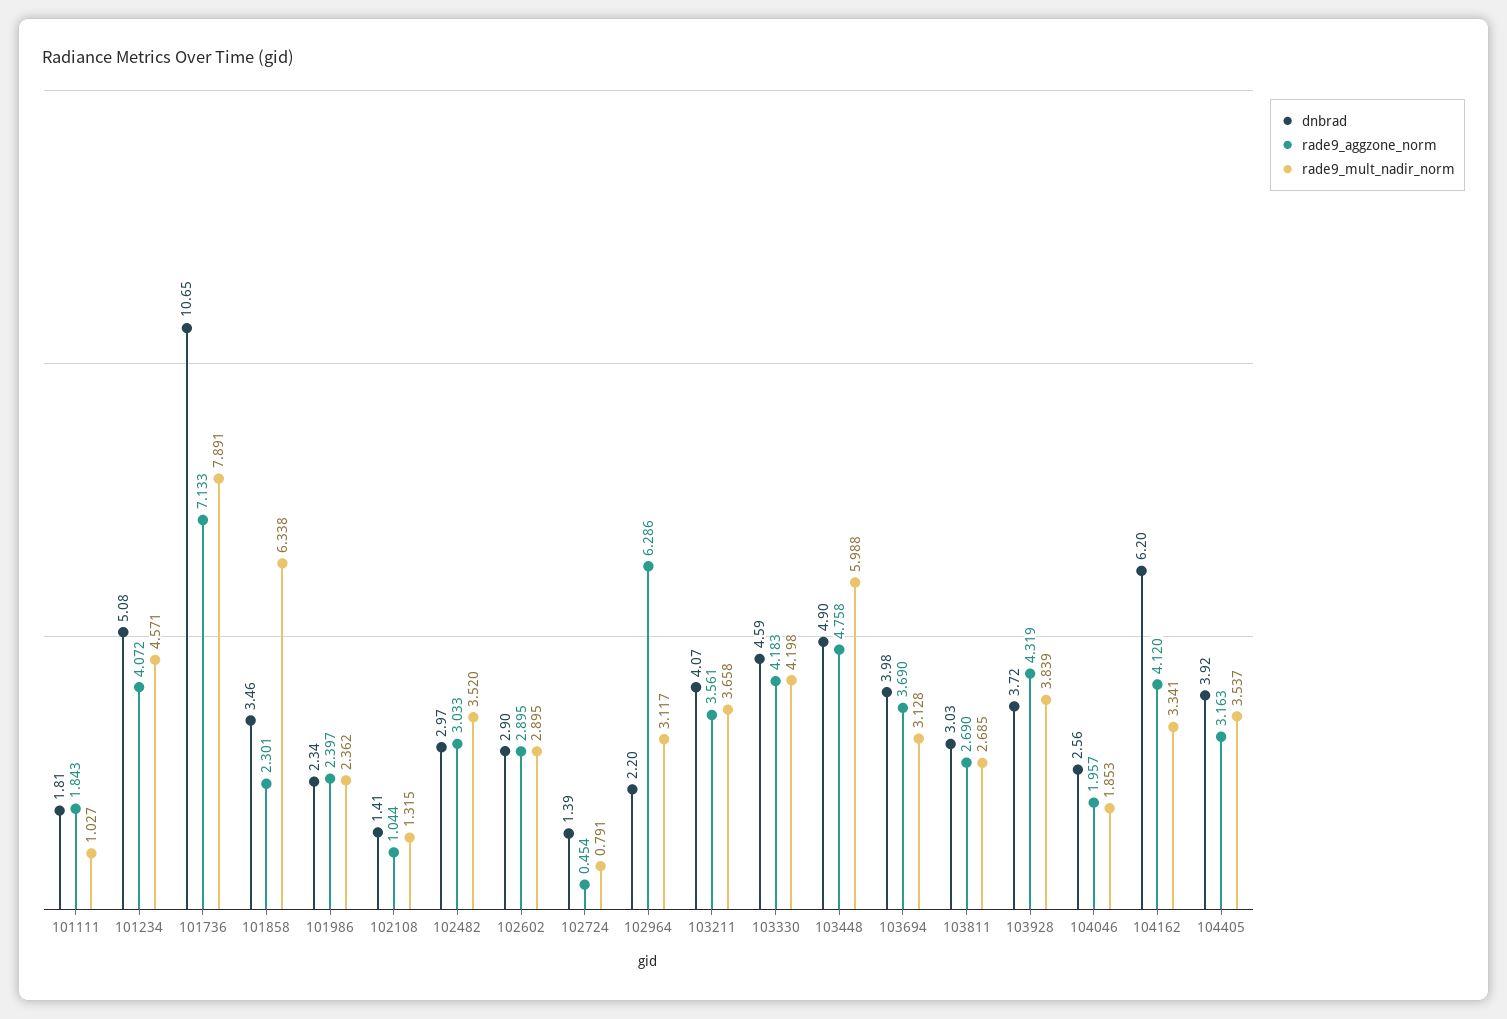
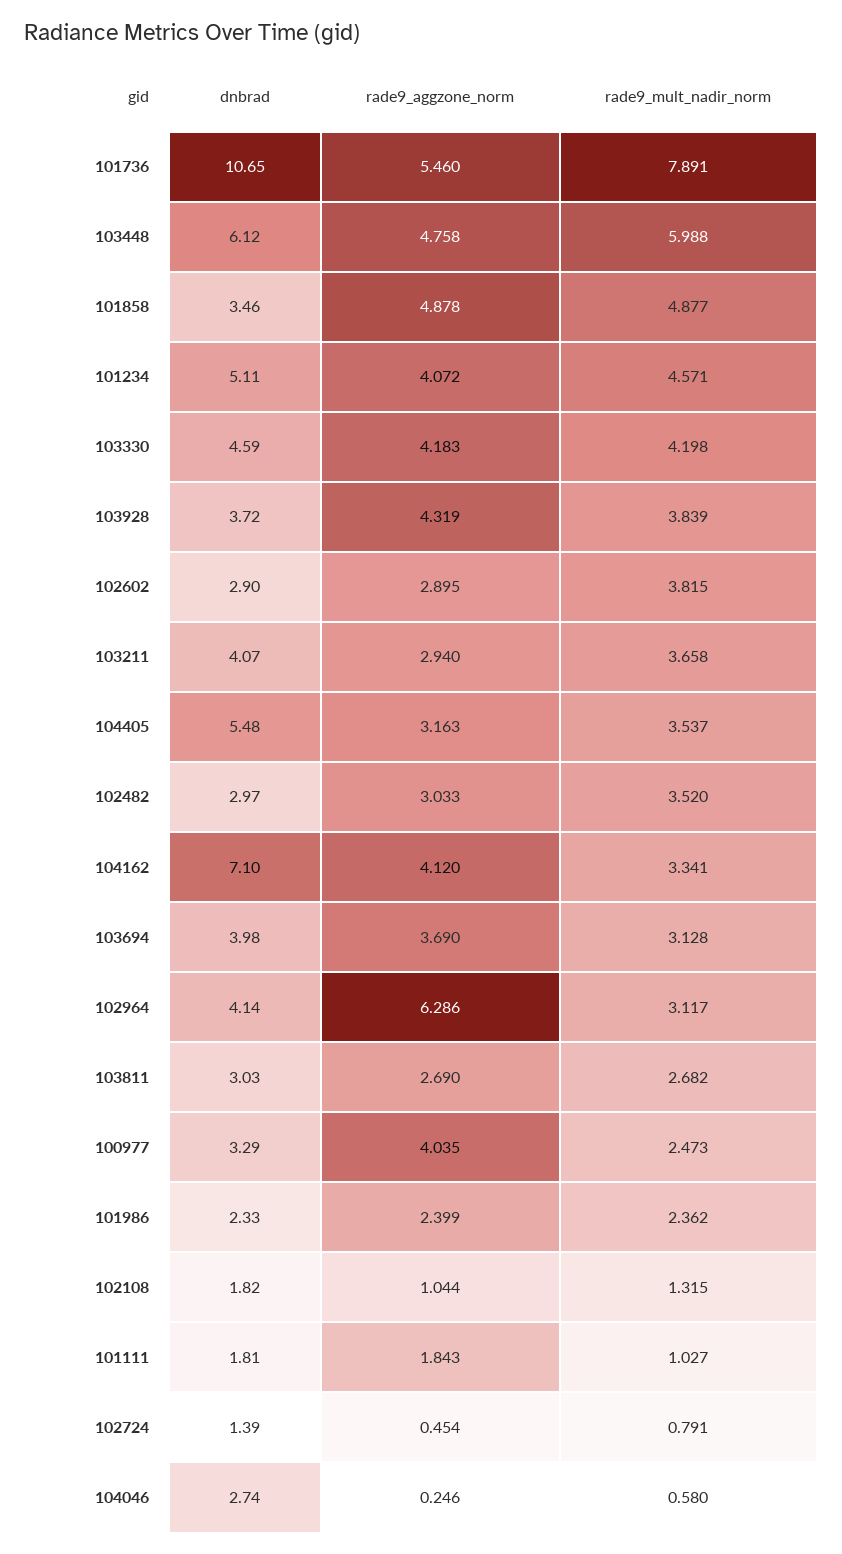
dnbrad, 101234: 5.08 -> 5.11
rade9_aggzone_norm, 101736: 7.133 -> 5.46
rade9_aggzone_norm, 101858: 2.301 -> 4.878
rade9_mult_nadir_norm, 101858: 6.338 -> 4.877
dnbrad, 101986: 2.34 -> 2.33
rade9_aggzone_norm, 101986: 2.397 -> 2.399
dnbrad, 102108: 1.41 -> 1.82
rade9_mult_nadir_norm, 102602: 2.895 -> 3.815
dnbrad, 102964: 2.2 -> 4.14
rade9_aggzone_norm, 103211: 3.561 -> 2.94
dnbrad, 103448: 4.9 -> 6.12
rade9_mult_nadir_norm, 103811: 2.685 -> 2.682
dnbrad, 104046: 2.56 -> 2.74
rade9_aggzone_norm, 104046: 1.957 -> 0.246
rade9_mult_nadir_norm, 104046: 1.853 -> 0.58
dnbrad, 104162: 6.2 -> 7.1
dnbrad, 104405: 3.92 -> 5.48
dnbrad, 100977: none -> 3.29
rade9_aggzone_norm, 100977: none -> 4.035
rade9_mult_nadir_norm, 100977: none -> 2.473

